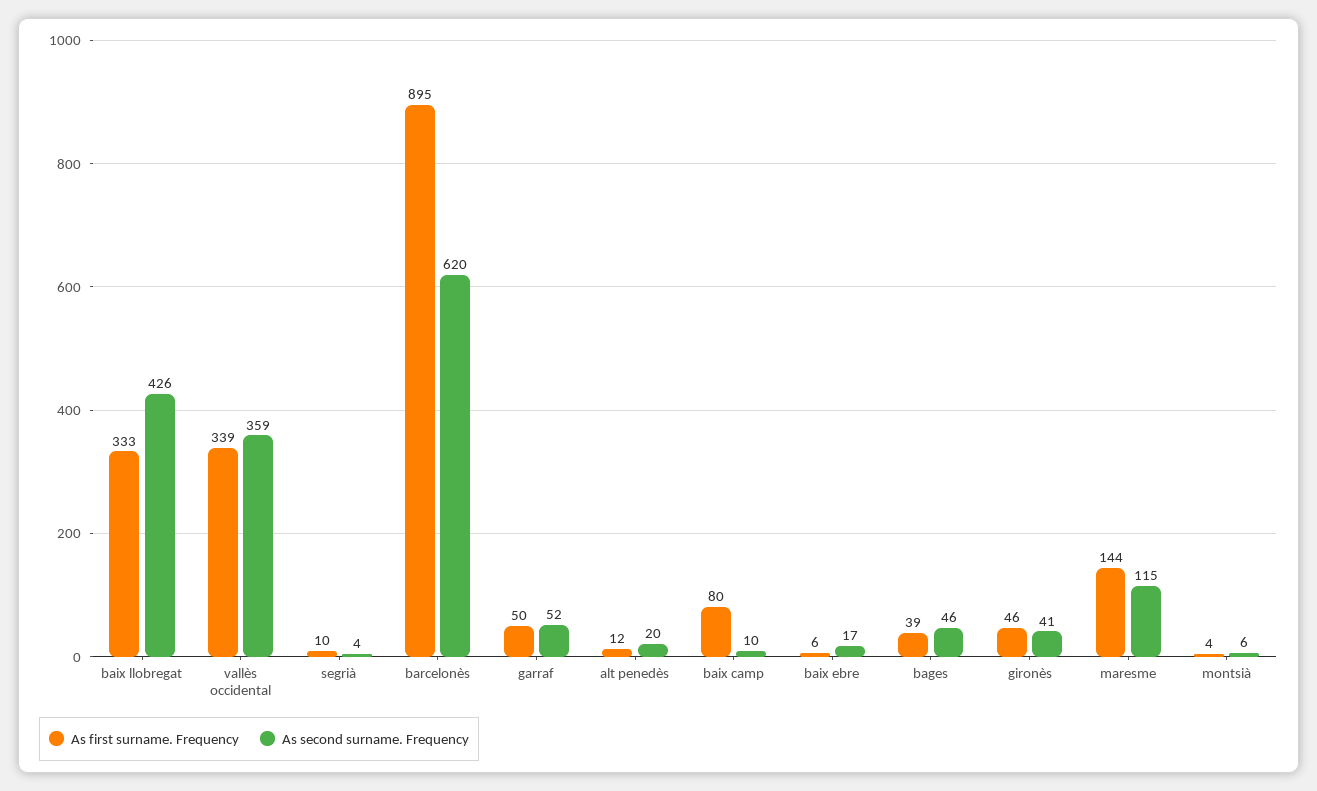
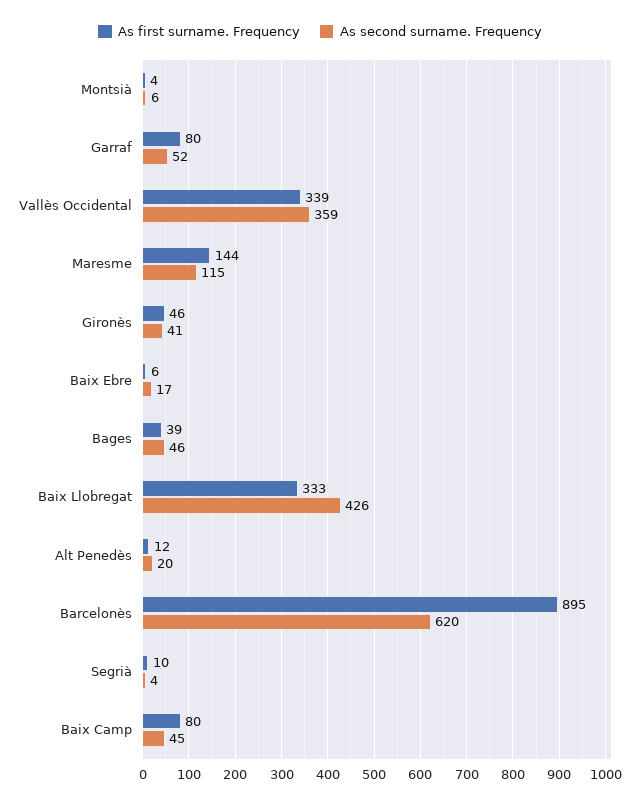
As first surname. Frequency, garraf: 50 -> 80
As second surname. Frequency, baix camp: 10 -> 45

